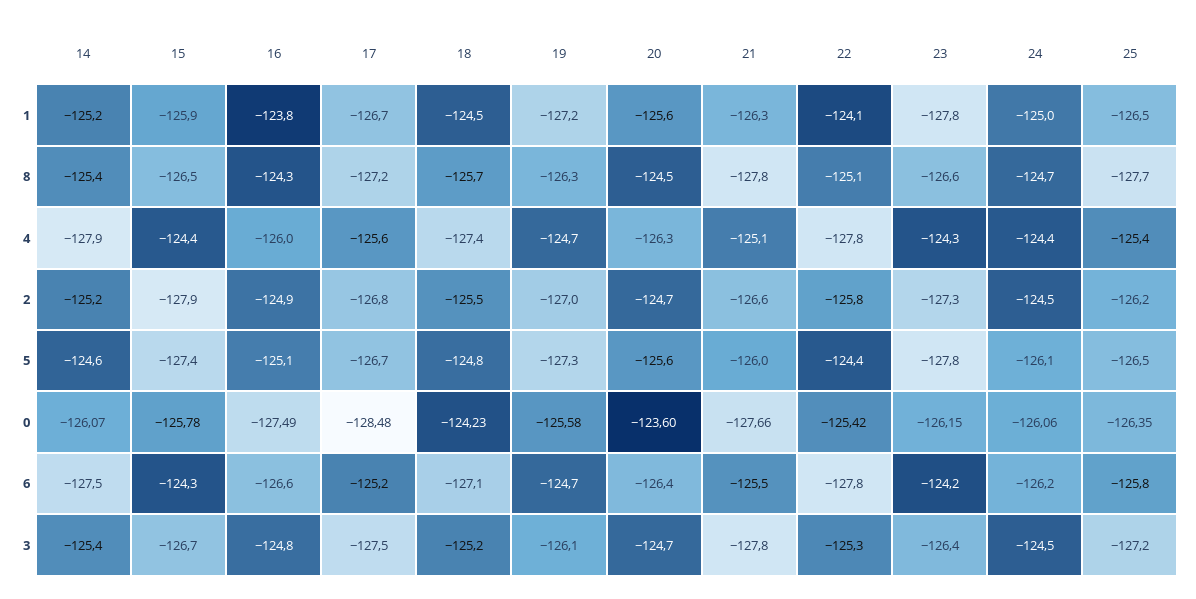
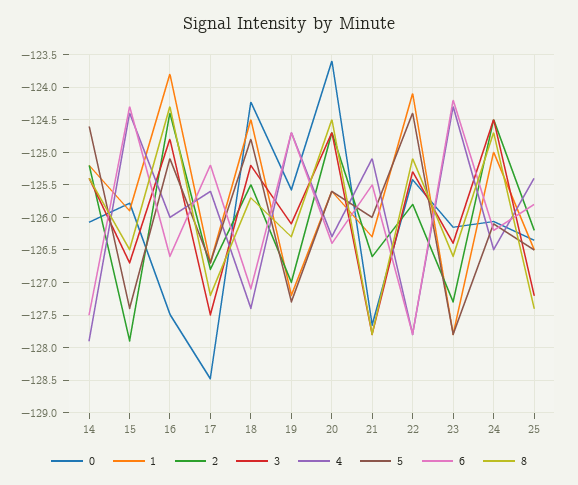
8, 25: -127.7 -> -127.4
4, 24: -124.4 -> -126.5
2, 16: -124.9 -> -124.4

